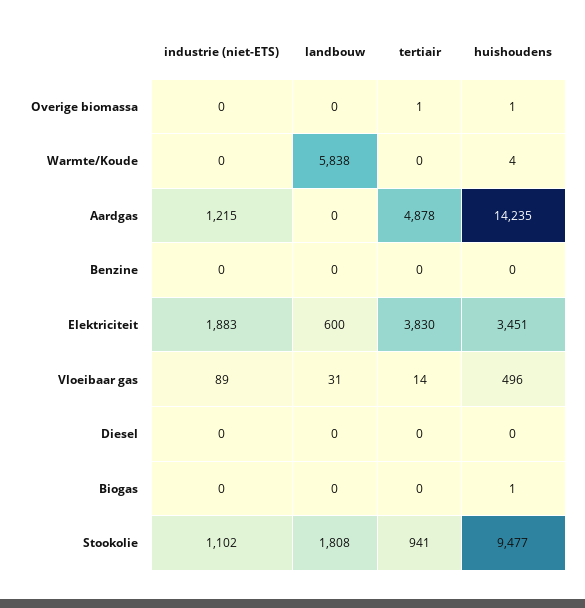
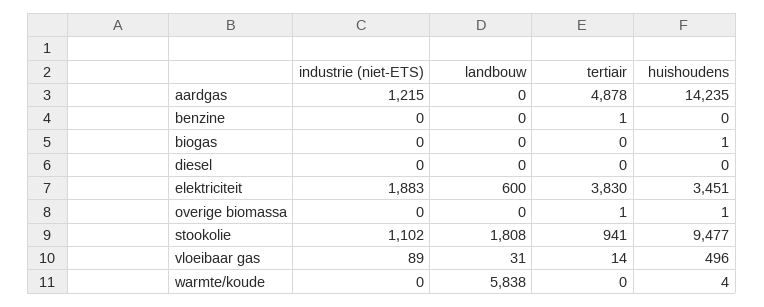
tertiair, Benzine: 0 -> 1

